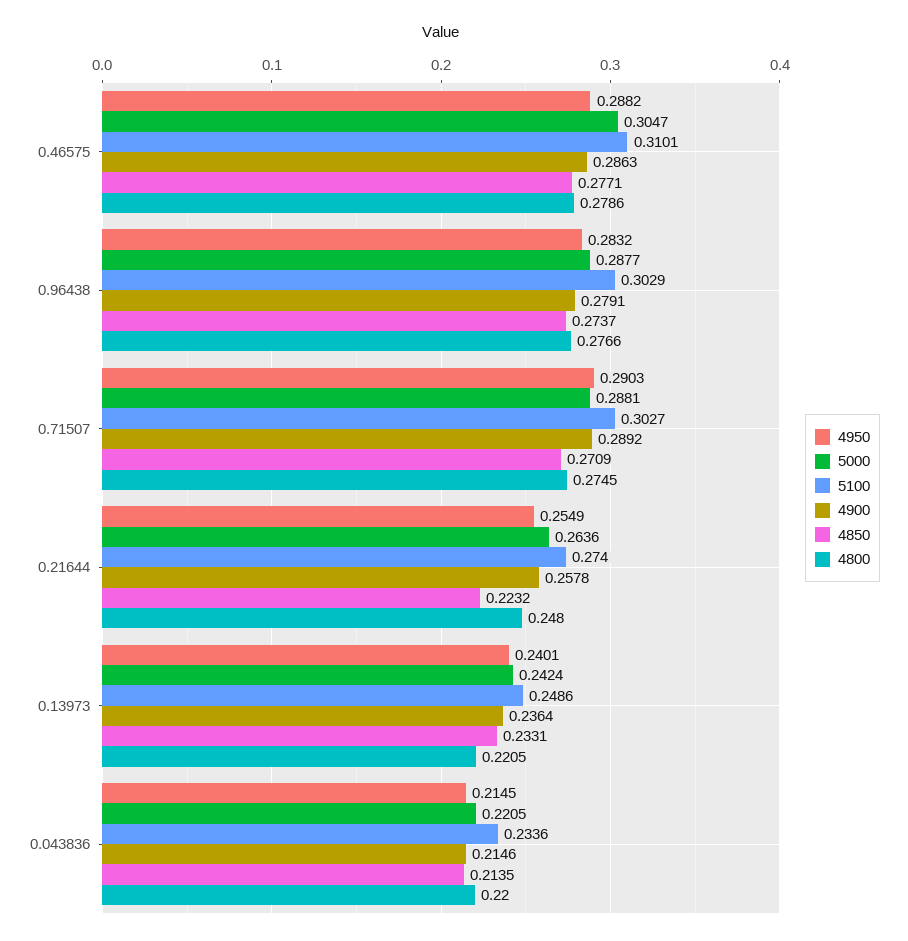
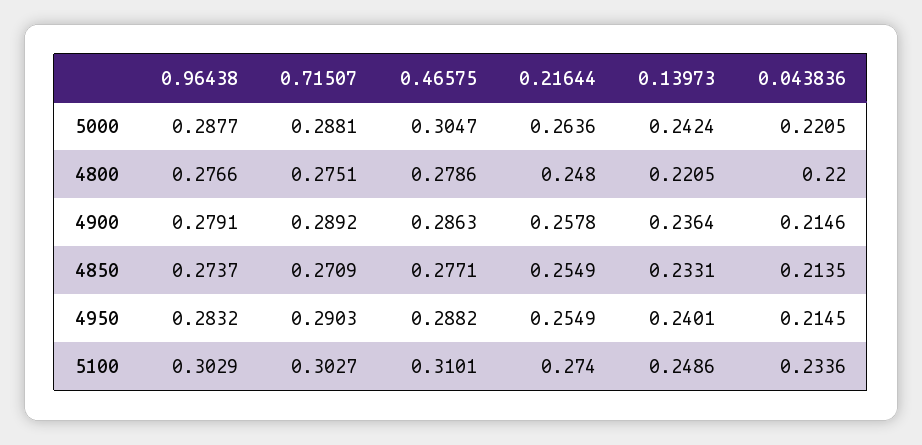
4800, 0.71507: 0.2745 -> 0.2751
4850, 0.21644: 0.2232 -> 0.2549

